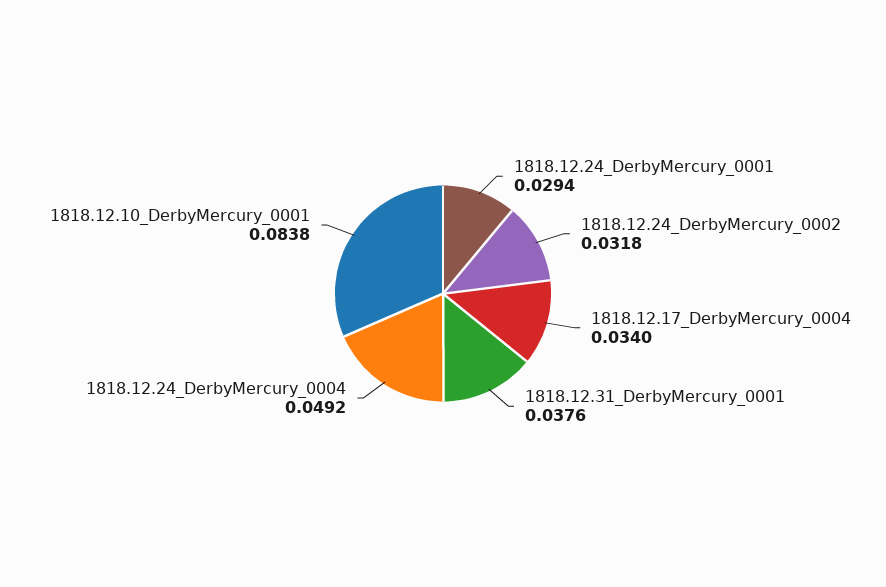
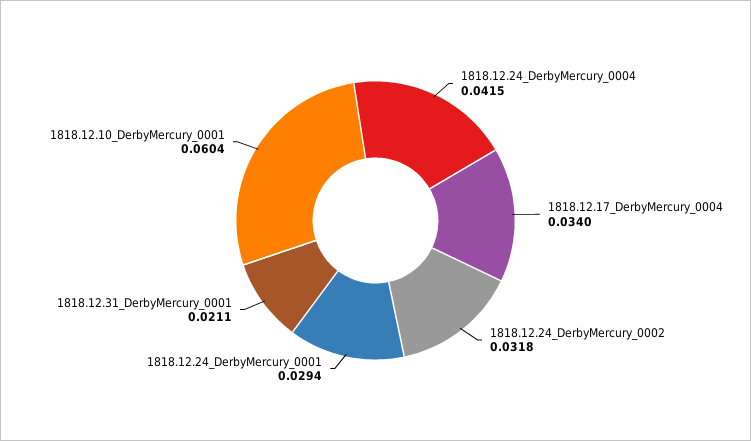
1818.12.31_DerbyMercury_0001: 0.0376 -> 0.0211
1818.12.24_DerbyMercury_0004: 0.0492 -> 0.0415
1818.12.10_DerbyMercury_0001: 0.0838 -> 0.0604

